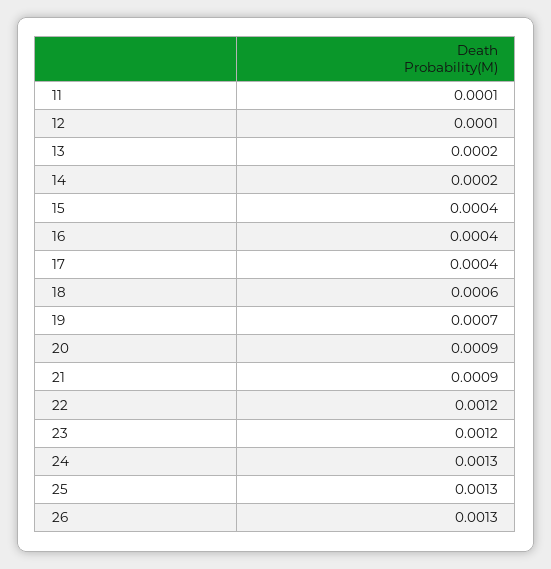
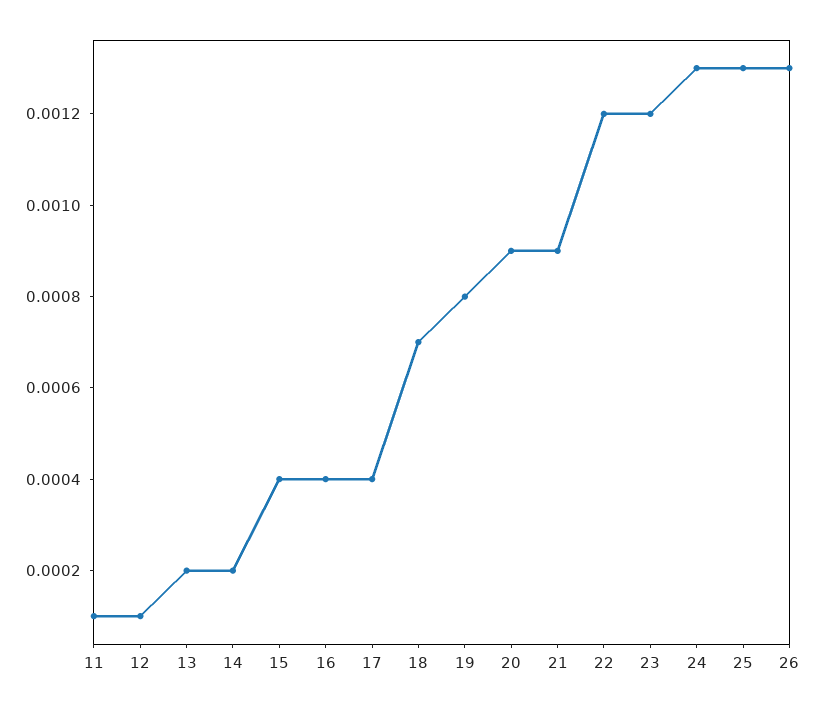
18: 0.0006 -> 0.0007
19: 0.0007 -> 0.0008

